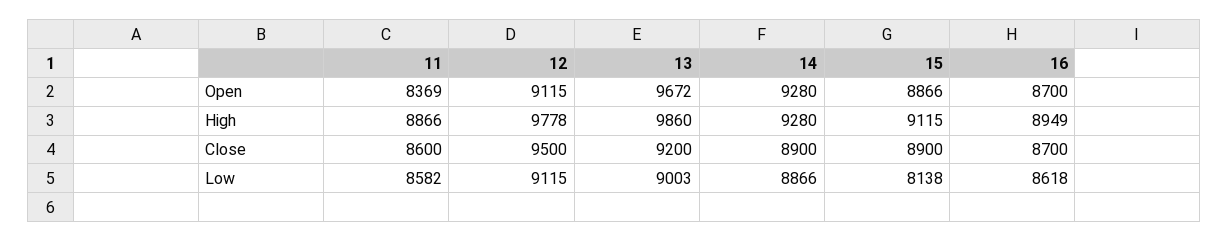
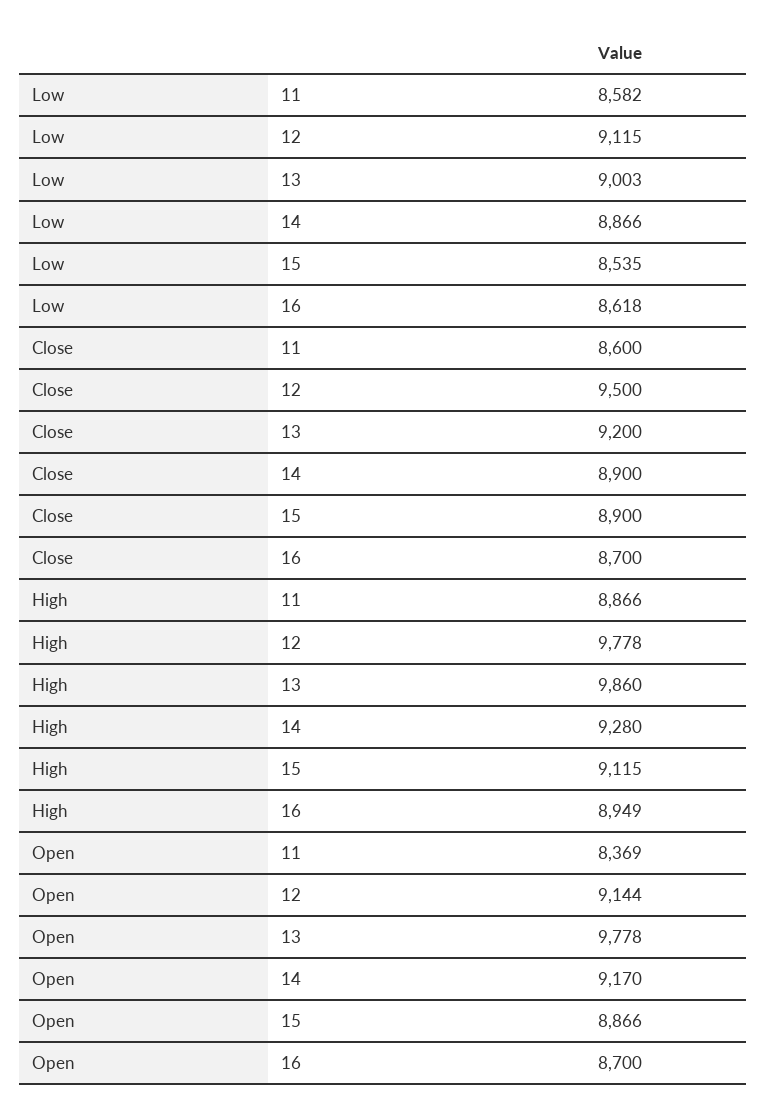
12, Open: 9115 -> 9144
13, Open: 9672 -> 9778
14, Open: 9280 -> 9170
15, Low: 8138 -> 8535

